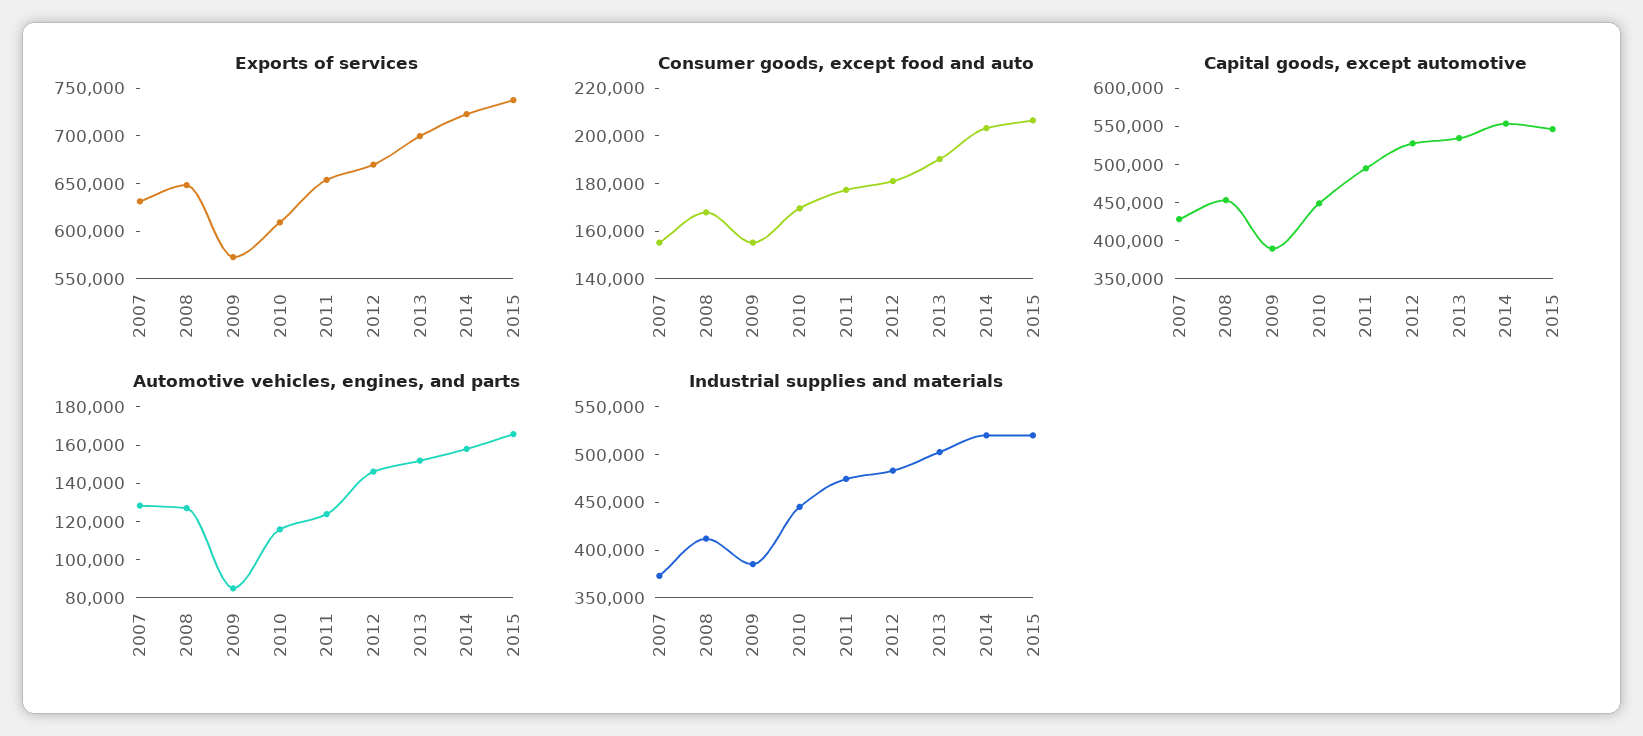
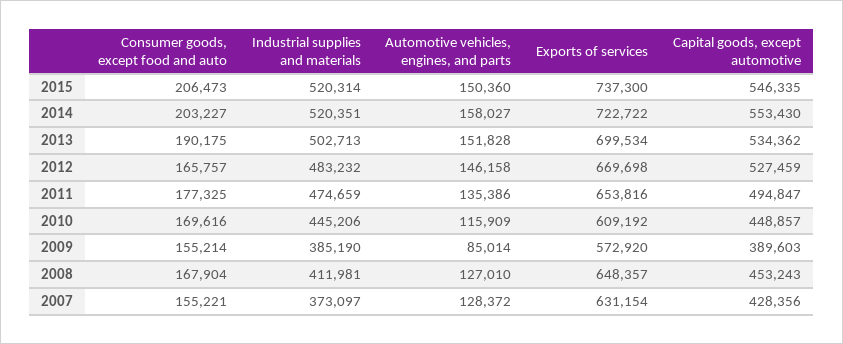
Consumer goods, except food and auto, 2012: 180000 -> 165757
Automotive vehicles, engines, and parts, 2011: 125000 -> 135386
Automotive vehicles, engines, and parts, 2015: 165000 -> 150360

